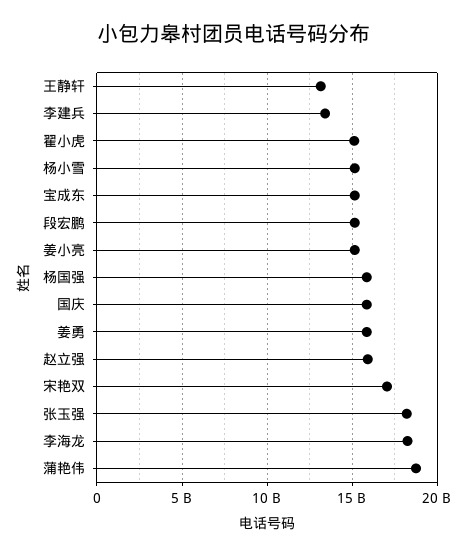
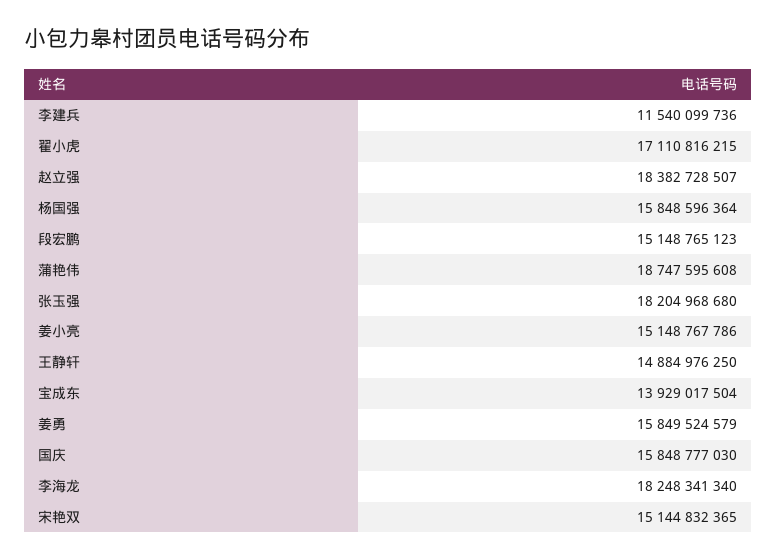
王静轩: 13000000000 -> 14884976250
李建兵: 13500000000 -> 11540099736
翟小虎: 15000000000 -> 17110816215
杨小雪: 15000000000 -> none
宝成东: 15000000000 -> 13929017504
赵立强: 16000000000 -> 18382728507
宋艳双: 17000000000 -> 15144832365

